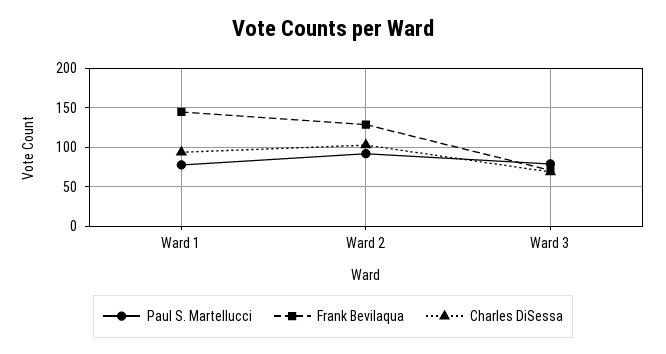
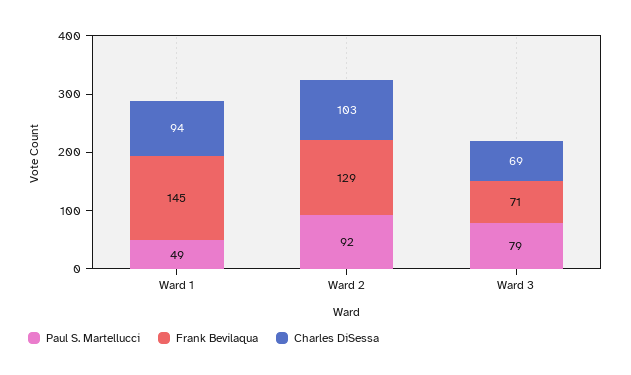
Paul S. Martellucci, Ward 1: 80 -> 49

